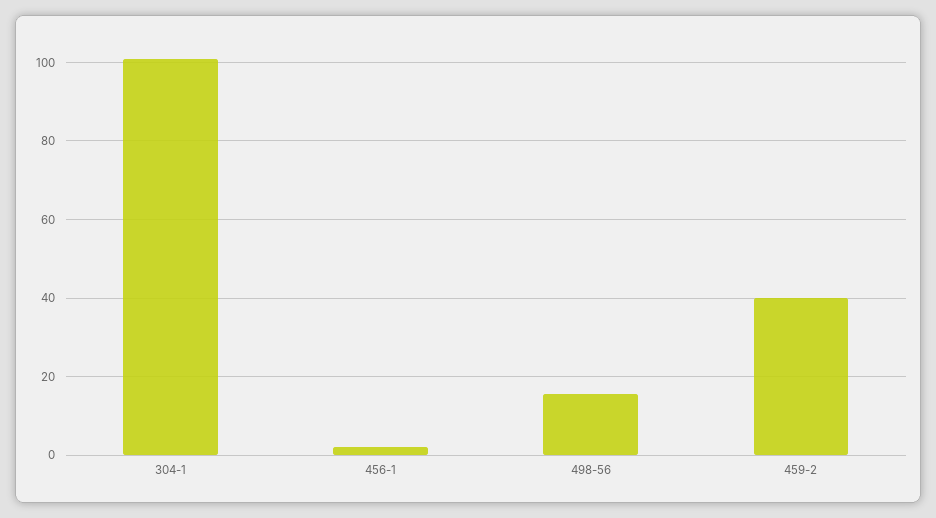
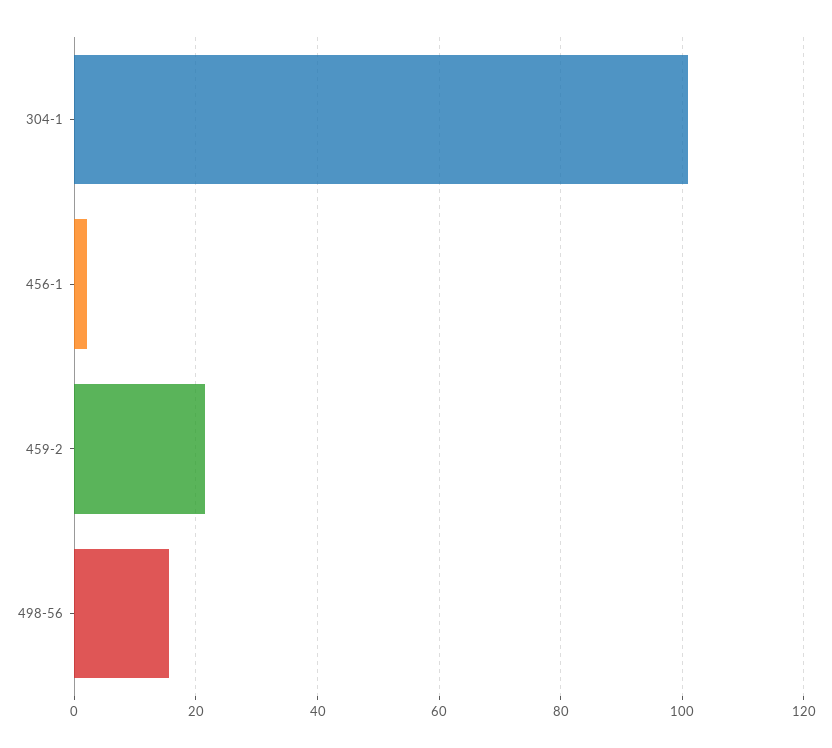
459-2: 40 -> 22

